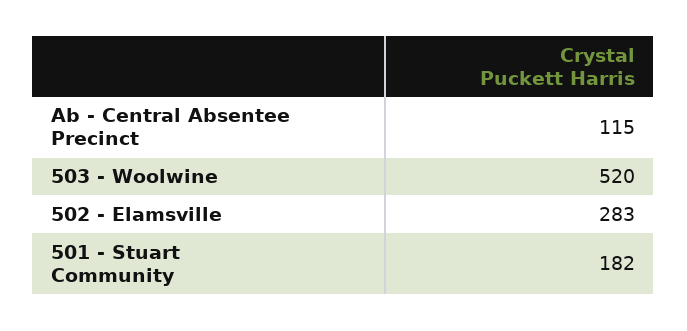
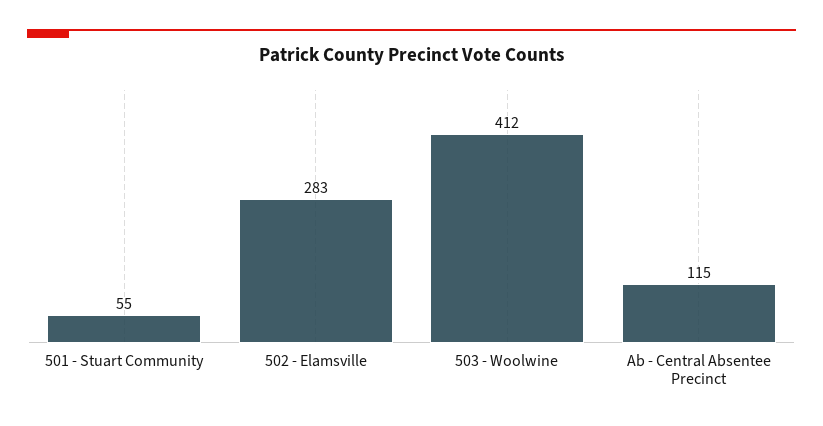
503 - Woolwine: 520 -> 412
501 - Stuart Community: 182 -> 55

